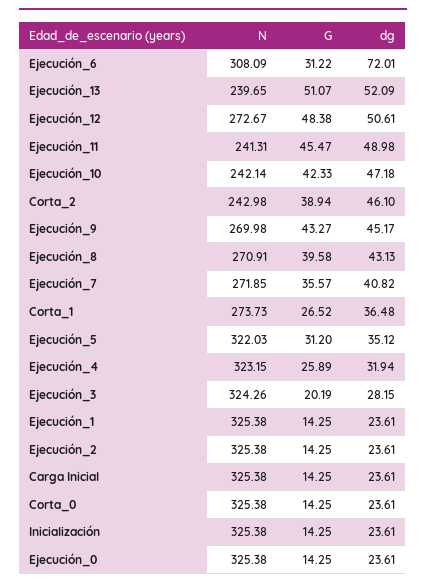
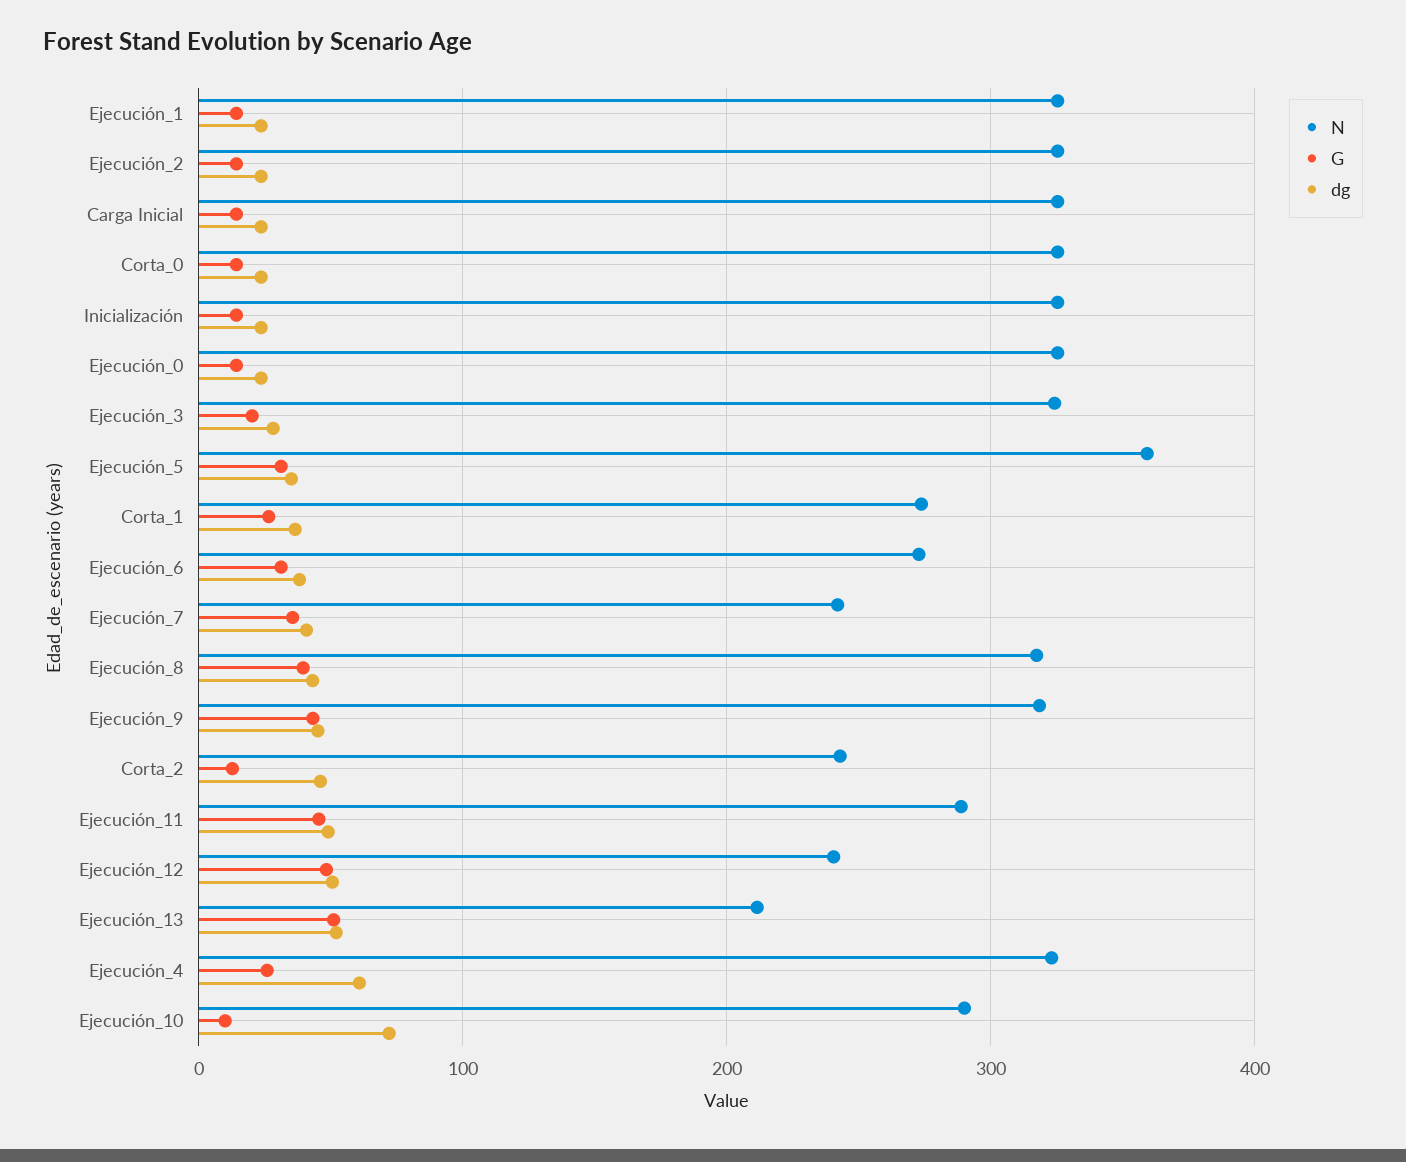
N, Ejecución_6: 308.09 -> 270
dg, Ejecución_6: 72.01 -> 40
N, Ejecución_13: 239.65 -> 210
N, Ejecución_12: 272.67 -> 240
N, Ejecución_11: 241.31 -> 290
N, Ejecución_10: 242.14 -> 290
G, Ejecución_10: 42.33 -> 10
dg, Ejecución_10: 47.18 -> 70
G, Corta_2: 38.94 -> 10
N, Ejecución_9: 269.98 -> 320
N, Ejecución_8: 270.91 -> 320
N, Ejecución_7: 271.85 -> 240
N, Ejecución_5: 322.03 -> 360
dg, Ejecución_4: 31.94 -> 60

